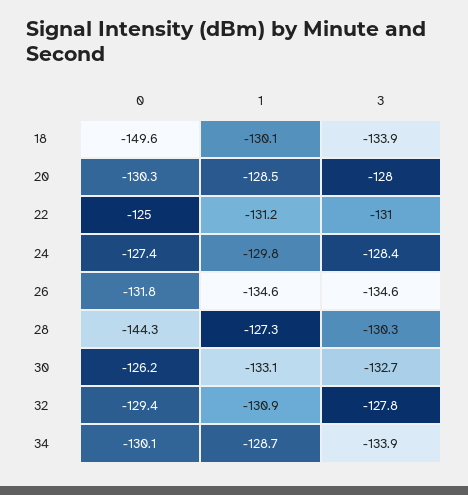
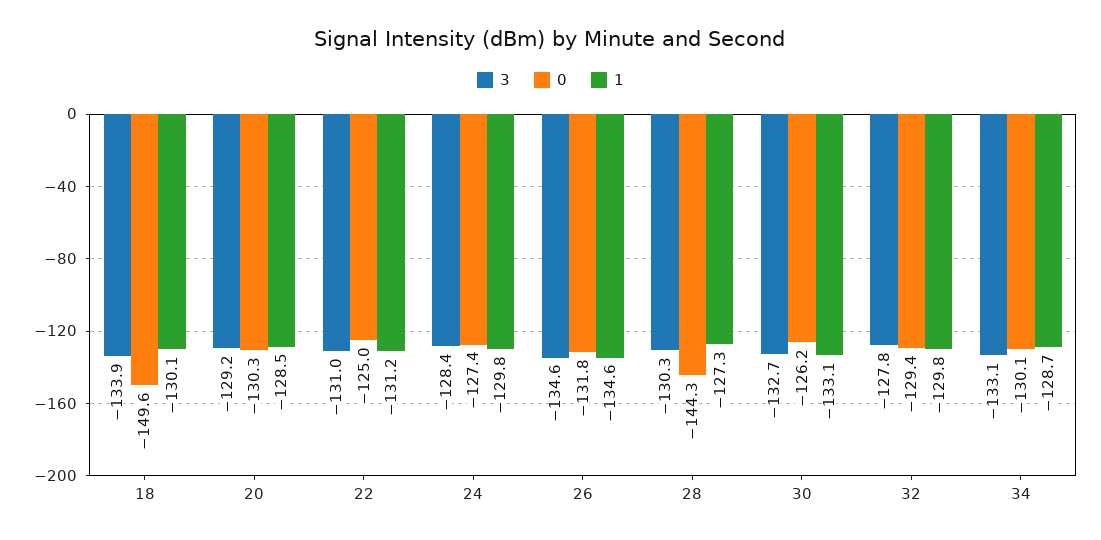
3, 20: -128 -> -129.2
1, 32: -130.9 -> -129.8
3, 34: -133.9 -> -133.1

